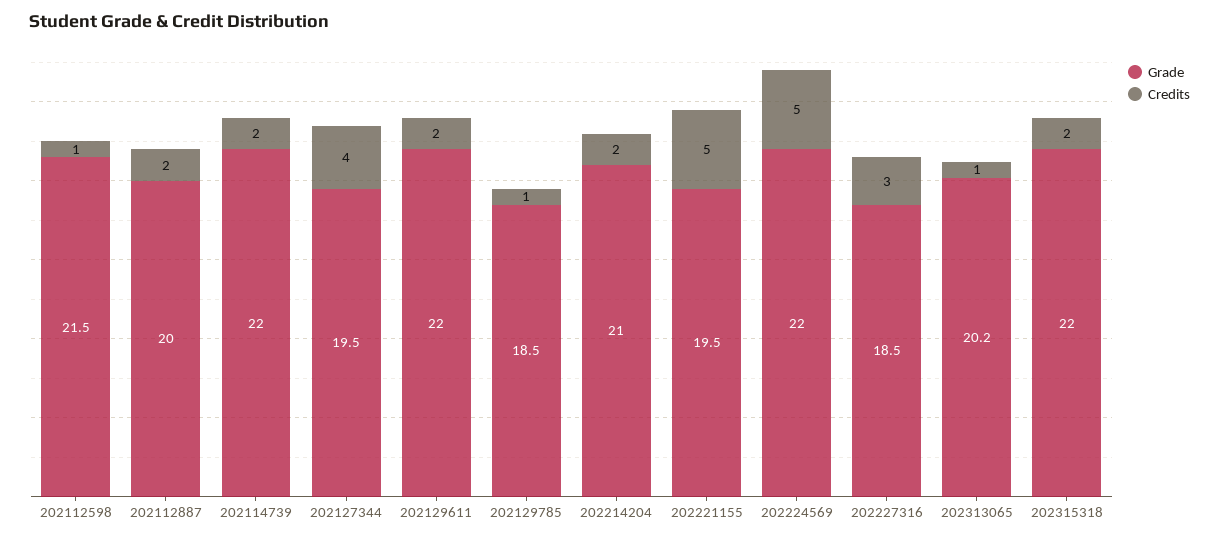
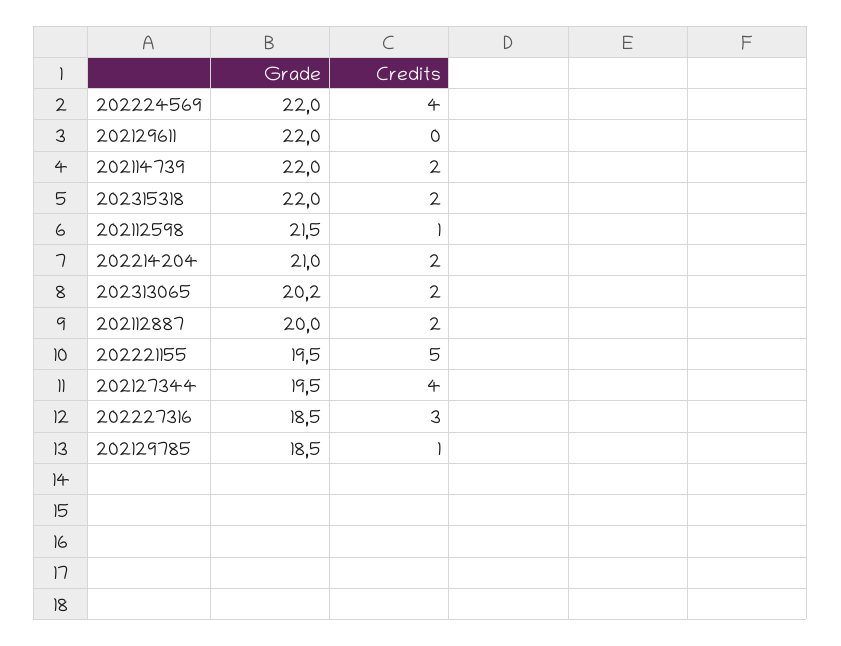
Credits, 202129611: 2 -> 0
Credits, 202224569: 5 -> 4
Credits, 202313065: 1 -> 2

